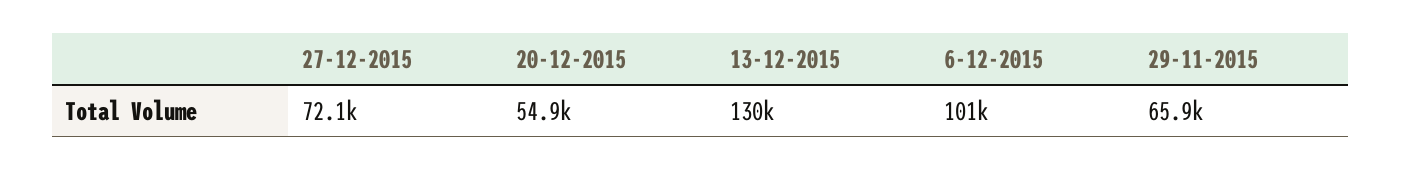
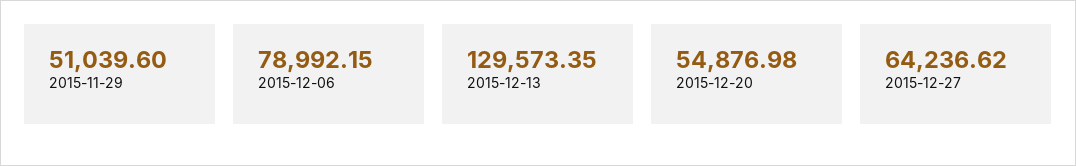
27-12-2015: 72100 -> 64236.62
6-12-2015: 101000 -> 78992.15
29-11-2015: 65900 -> 51039.6

